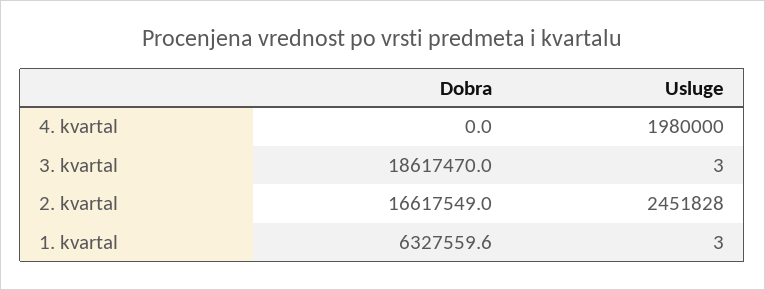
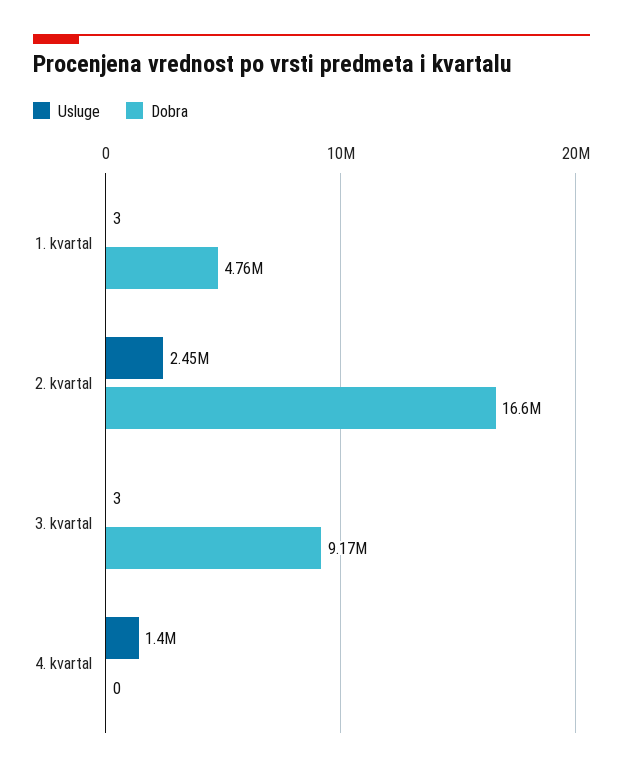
Usluge, 4. kvartal: 1980000 -> 1400000
Dobra, 3. kvartal: 18617470 -> 9170000
Dobra, 1. kvartal: 6327559.6 -> 4760000

